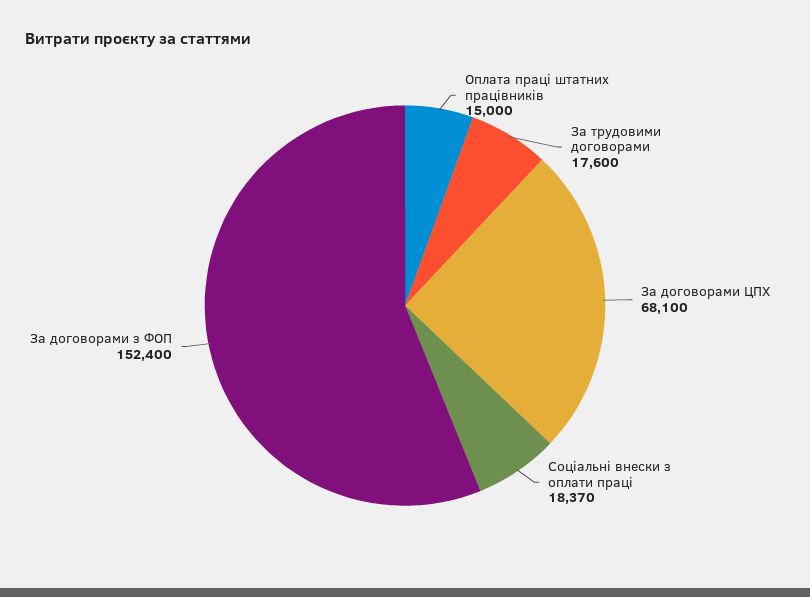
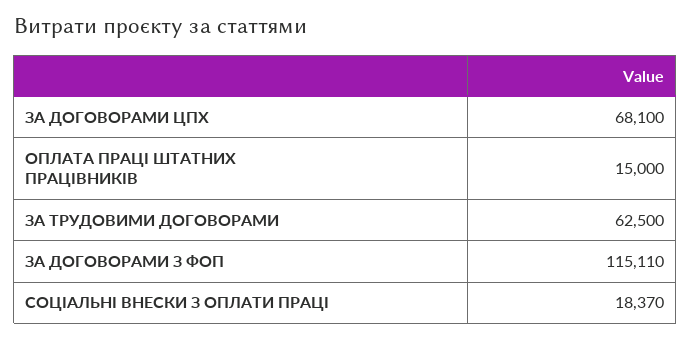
За трудовими договорами: 17600 -> 62500
За договорами з ФОП: 152400 -> 115110

